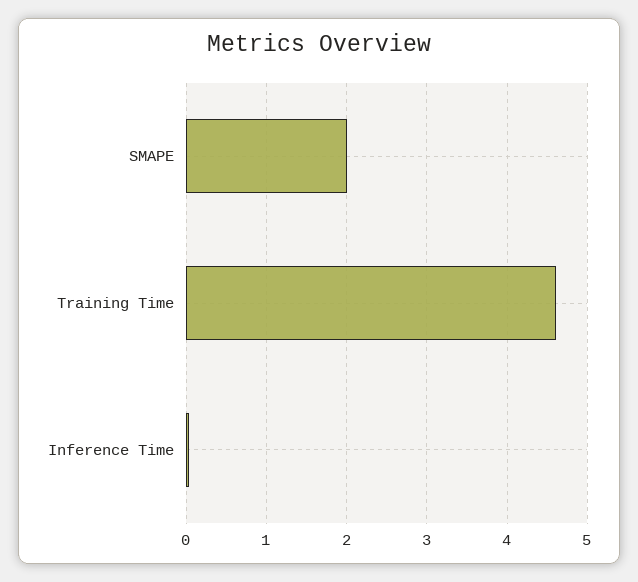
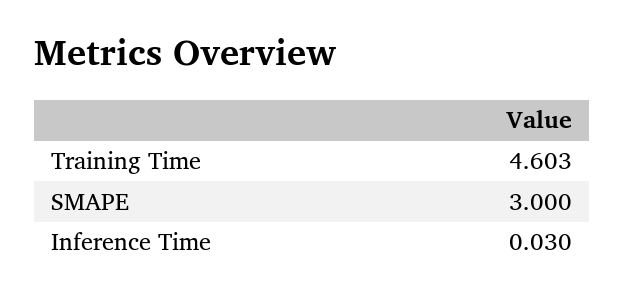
SMAPE: 2 -> 3

